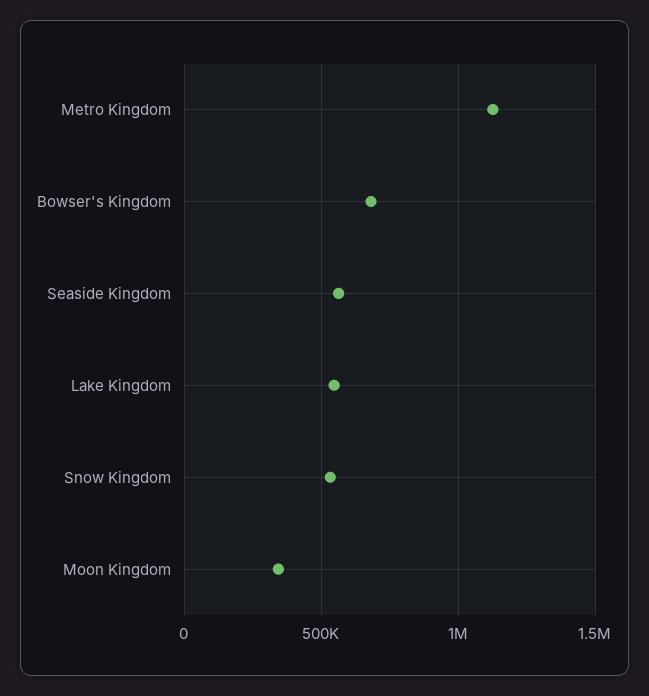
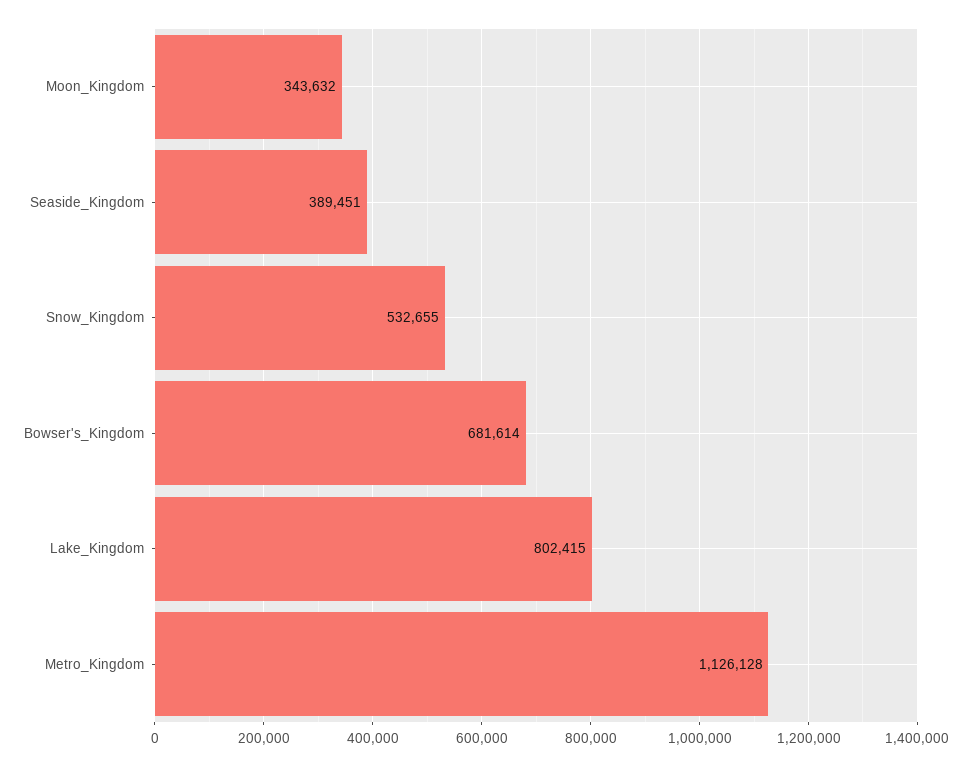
Seaside Kingdom: 550000 -> 389451
Lake Kingdom: 550000 -> 802415

